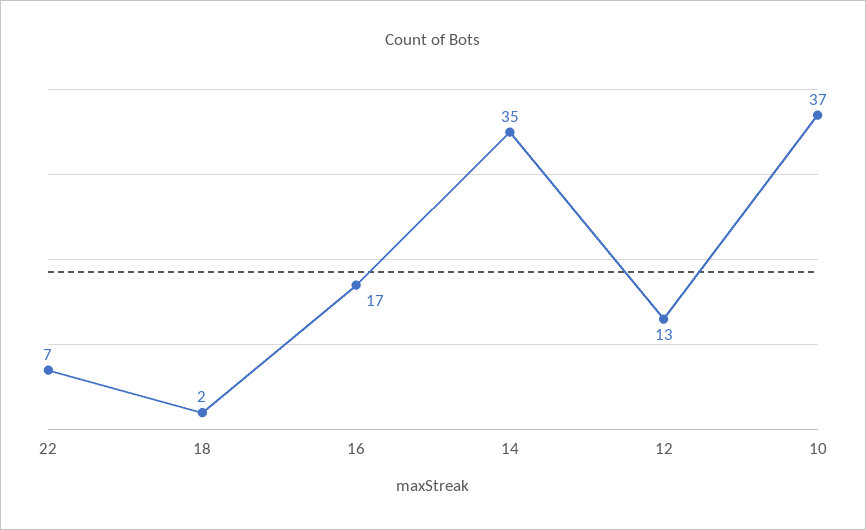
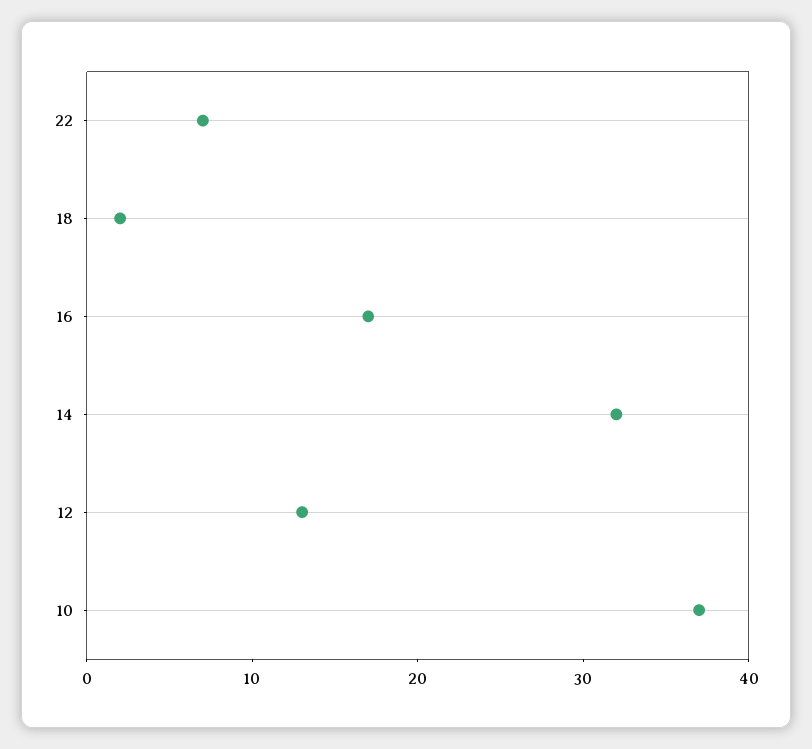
14: 35 -> 32

